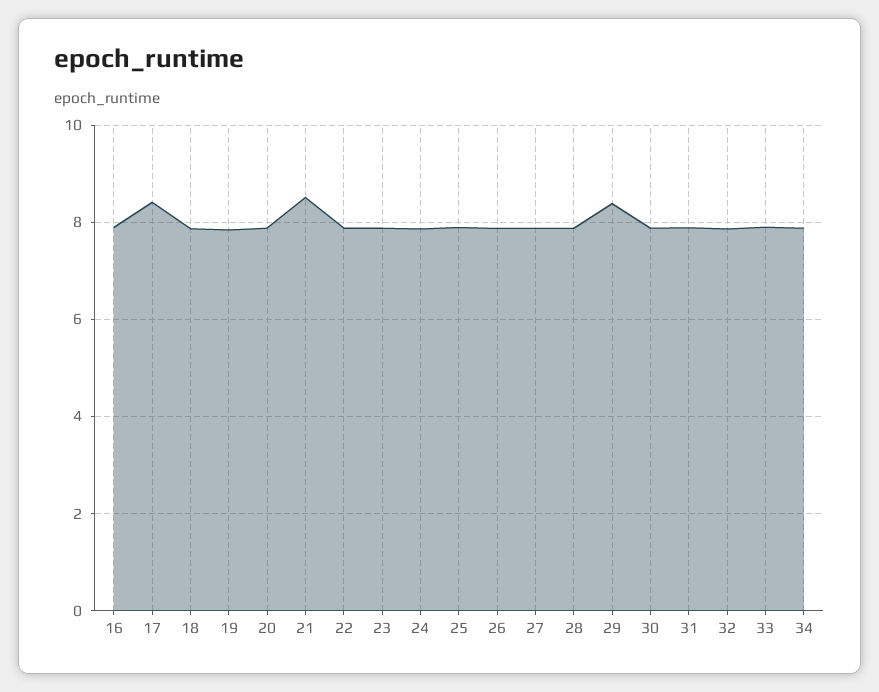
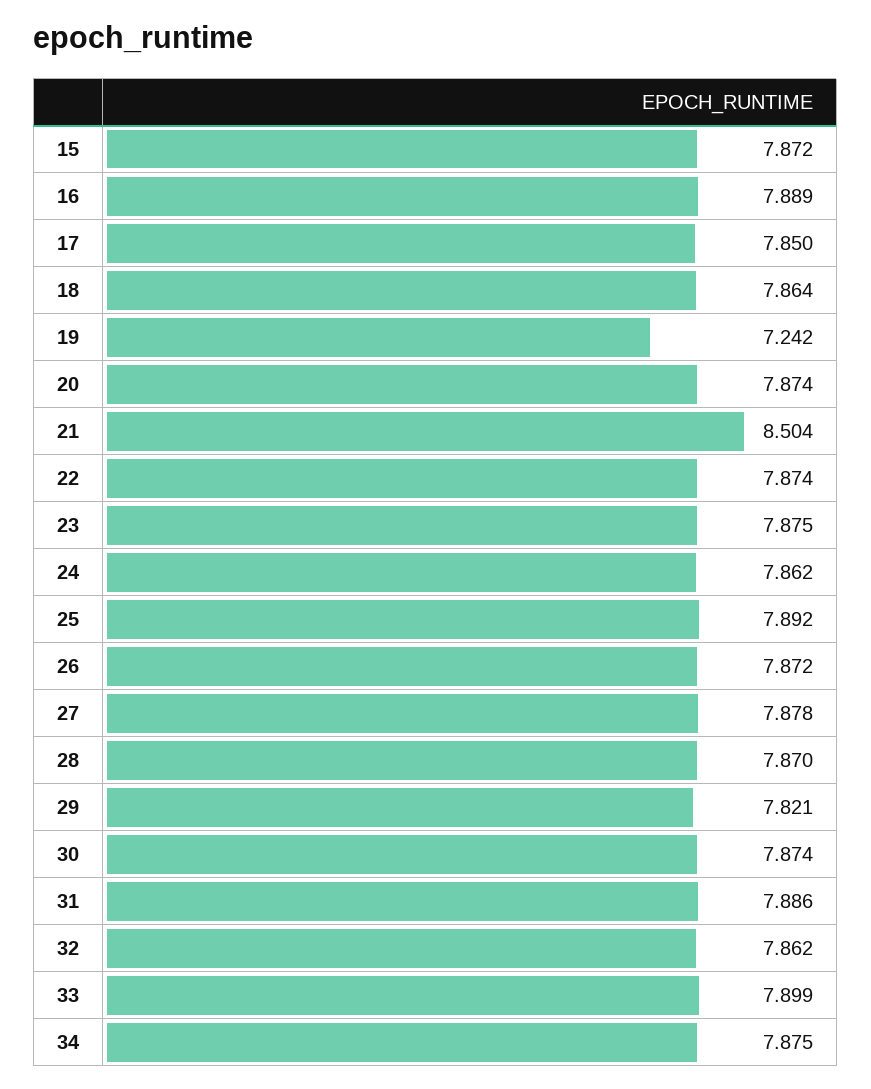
17: 8.4 -> 7.85
19: 7.8 -> 7.242
29: 8.4 -> 7.821
15: none -> 7.872

